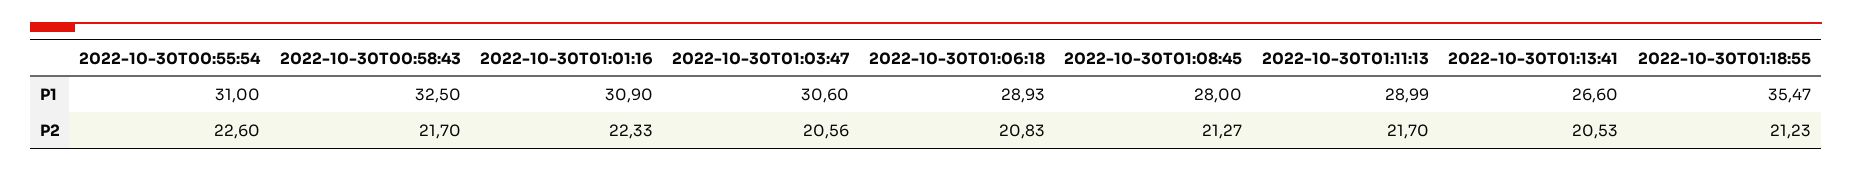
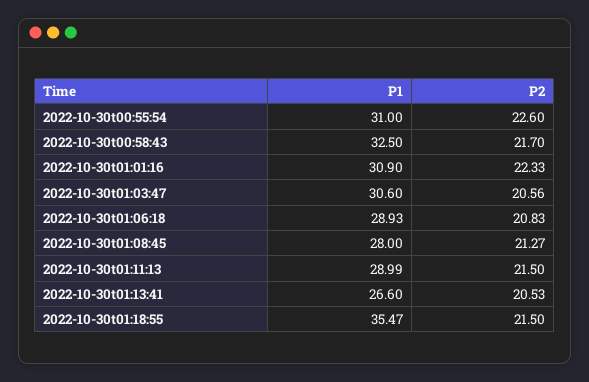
2022-10-30T01:11:13, P2: 21.7 -> 21.5
2022-10-30T01:18:55, P2: 21.23 -> 21.5

